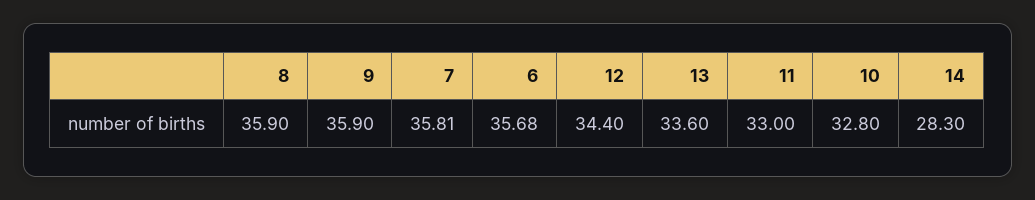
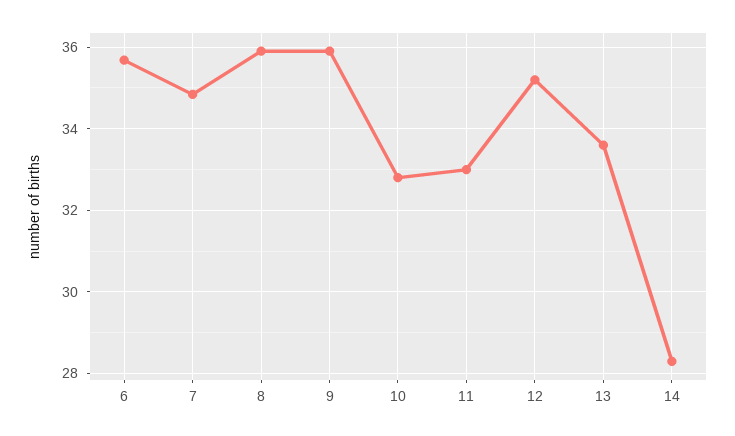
7: 35.81 -> 34.8
12: 34.4 -> 35.2

